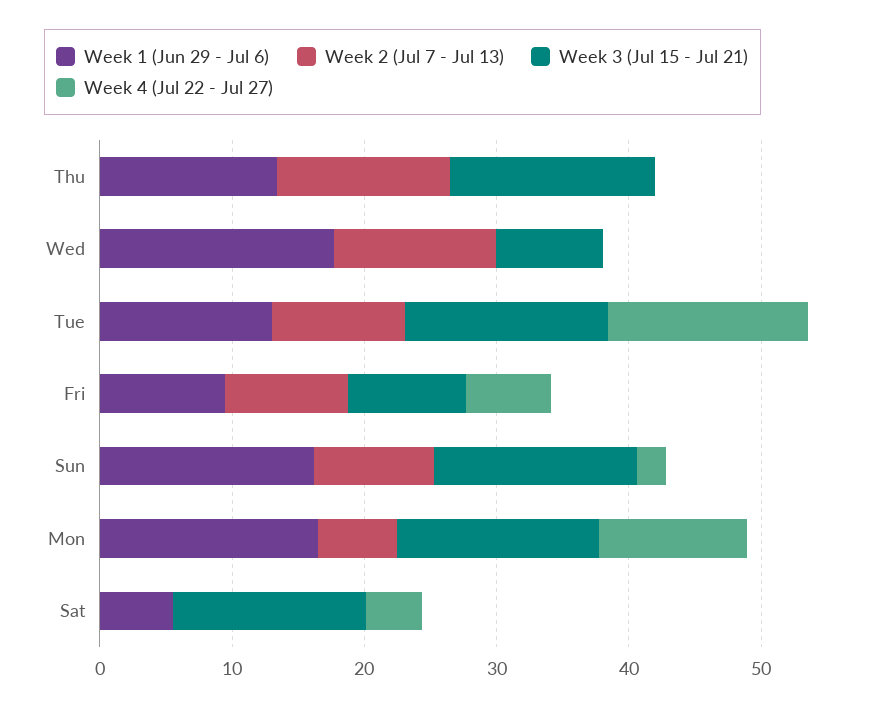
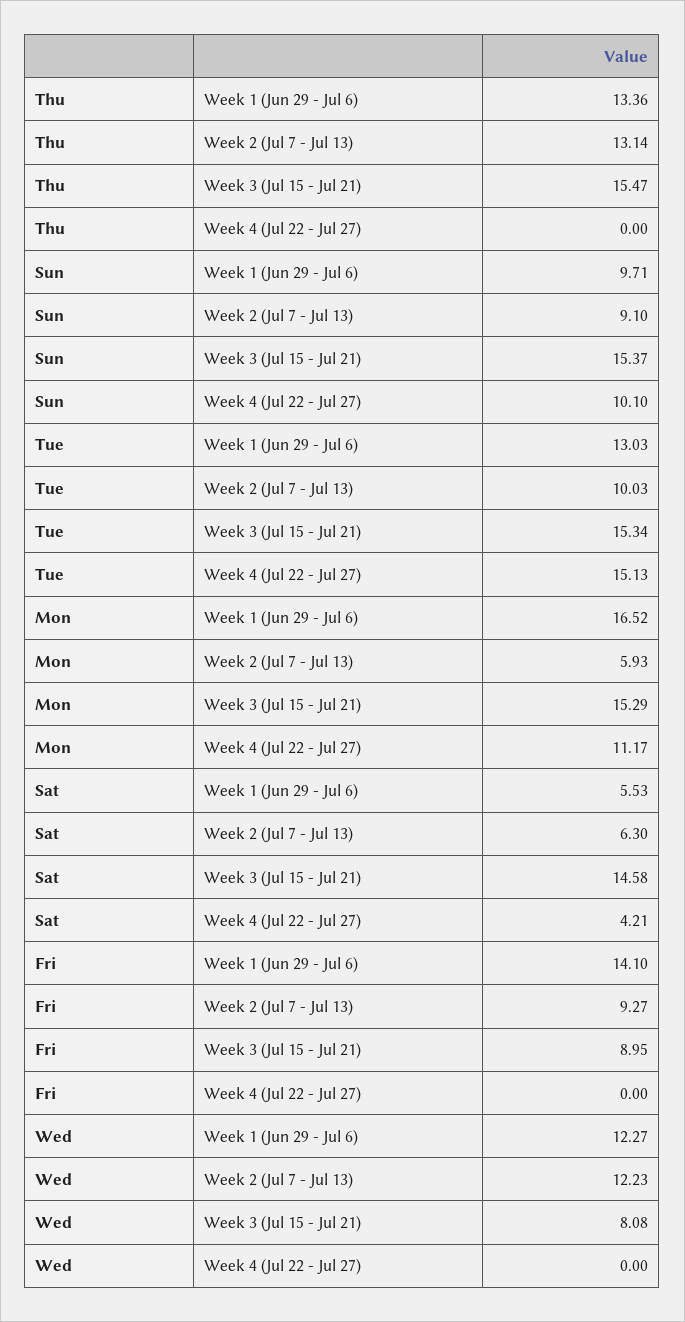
Week 1 (Jun 29 - Jul 6), Wed: 18 -> 12.27
Week 1 (Jun 29 - Jul 6), Fri: 10 -> 14.1
Week 4 (Jul 22 - Jul 27), Fri: 6 -> 0
Week 1 (Jun 29 - Jul 6), Sun: 16 -> 9.71
Week 4 (Jul 22 - Jul 27), Sun: 2 -> 10.1
Week 2 (Jul 7 - Jul 13), Sat: 0 -> 6.3

